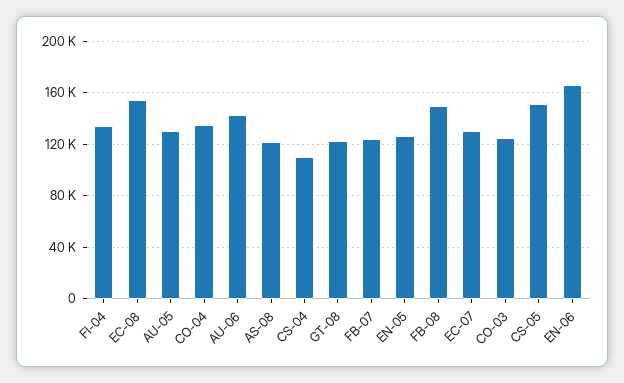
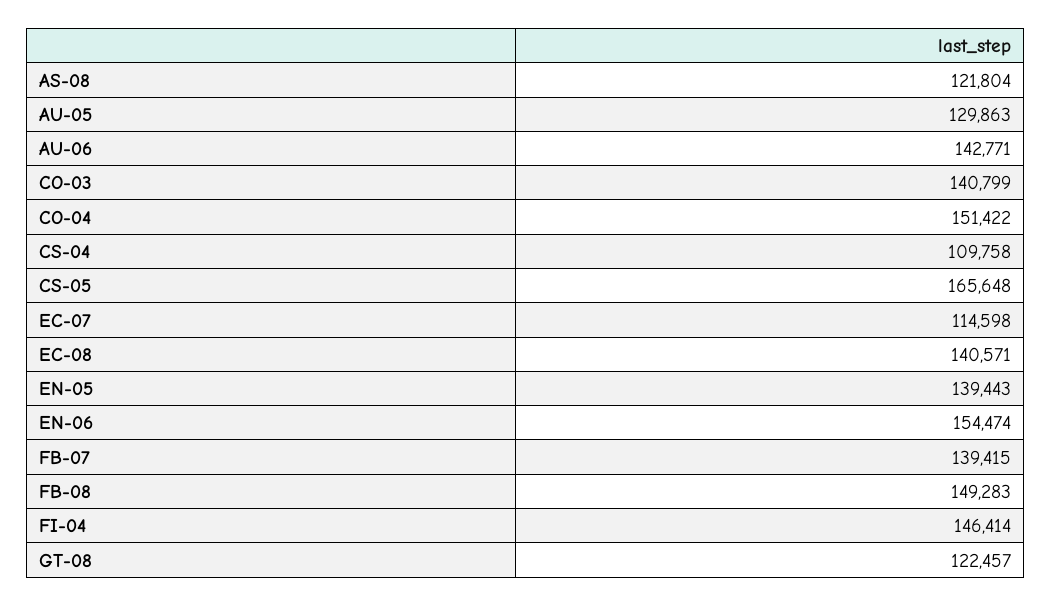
FI-04: 135000 -> 146414
EC-08: 155000 -> 140571
CO-04: 135000 -> 151422
FB-07: 125000 -> 139415
EN-05: 125000 -> 139443
EC-07: 130000 -> 114598
CO-03: 125000 -> 140799
CS-05: 150000 -> 165648
EN-06: 165000 -> 154474

